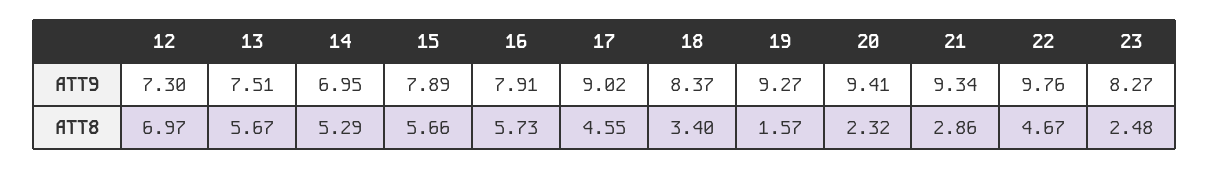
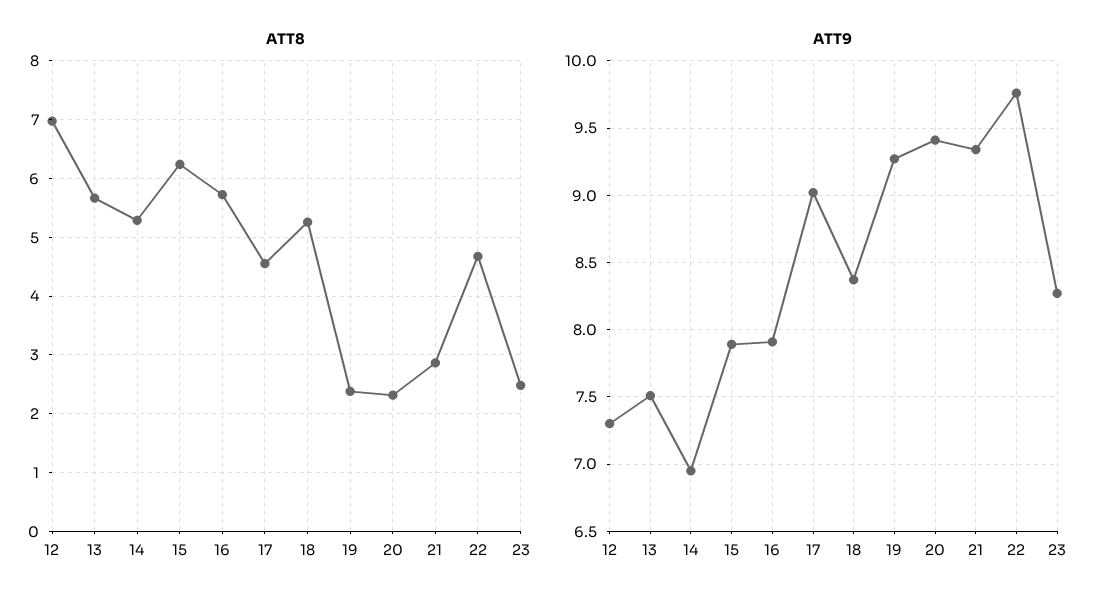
ATT8, 15: 5.66 -> 6.2
ATT8, 18: 3.4 -> 5.2
ATT8, 19: 1.57 -> 2.4

